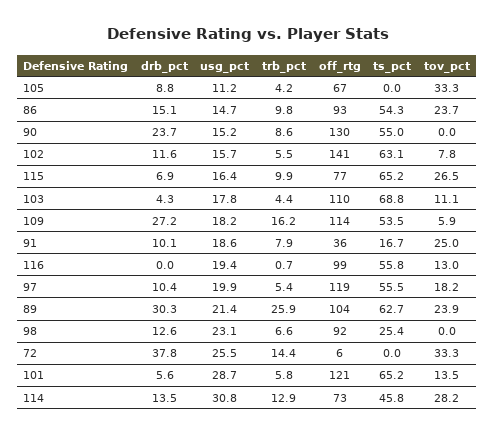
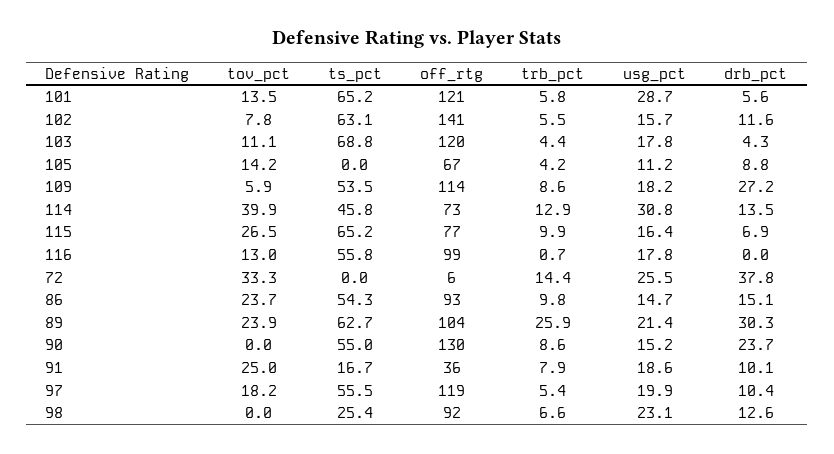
tov_pct, 105: 33.3 -> 14.2
off_rtg, 103: 110 -> 120
trb_pct, 109: 16.2 -> 8.6
usg_pct, 116: 19.4 -> 17.8
tov_pct, 114: 28.2 -> 39.9

